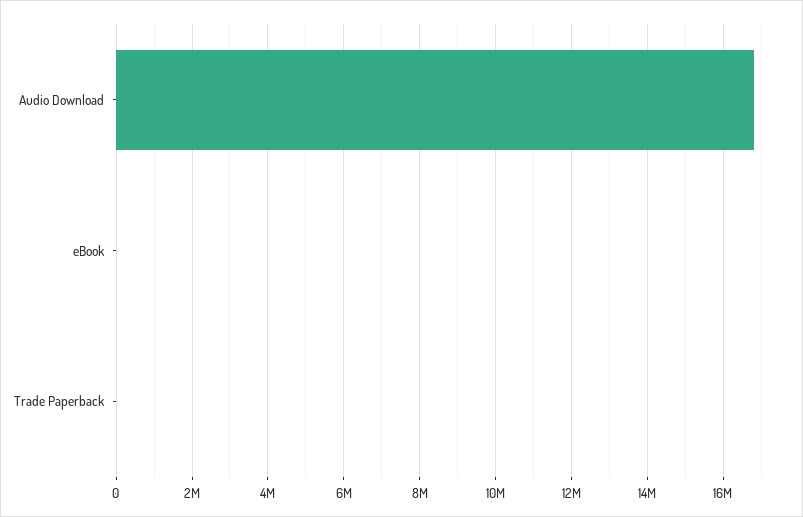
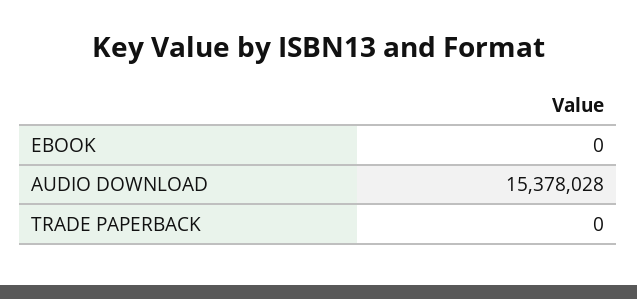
Audio Download: 16800000 -> 15378028

